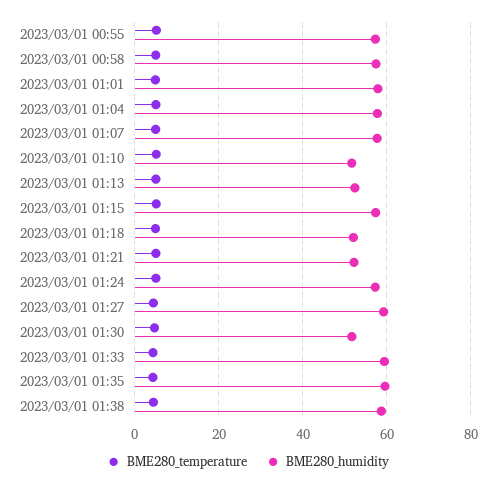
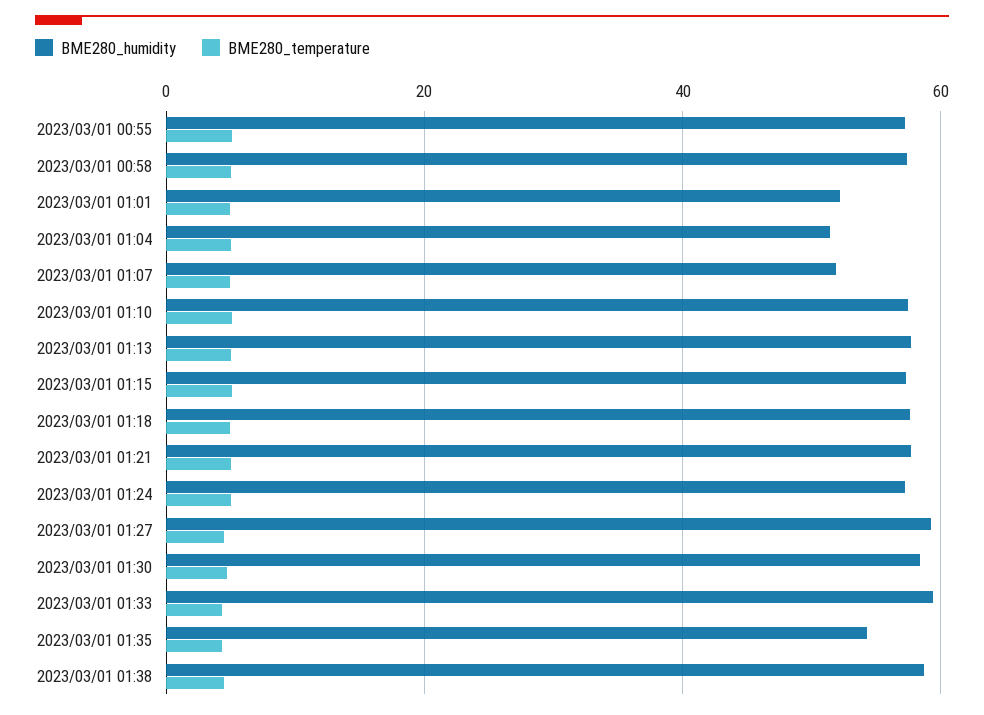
BME280_humidity, 2023/03/01 01:01: 58 -> 52
BME280_humidity, 2023/03/01 01:04: 58 -> 52
BME280_humidity, 2023/03/01 01:07: 58 -> 52
BME280_humidity, 2023/03/01 01:10: 52 -> 58
BME280_humidity, 2023/03/01 01:13: 52 -> 58
BME280_humidity, 2023/03/01 01:18: 52 -> 58
BME280_humidity, 2023/03/01 01:21: 52 -> 58
BME280_humidity, 2023/03/01 01:30: 52 -> 58
BME280_humidity, 2023/03/01 01:35: 60 -> 54

